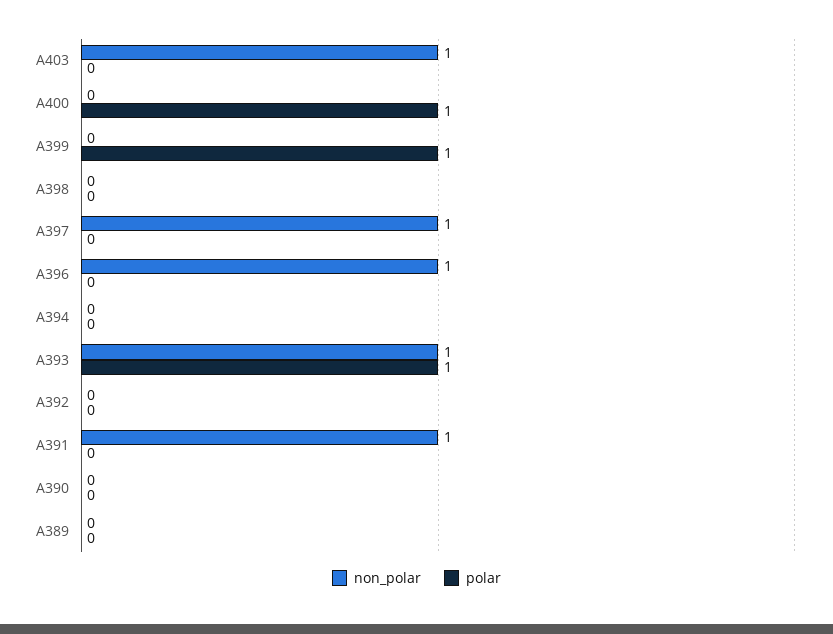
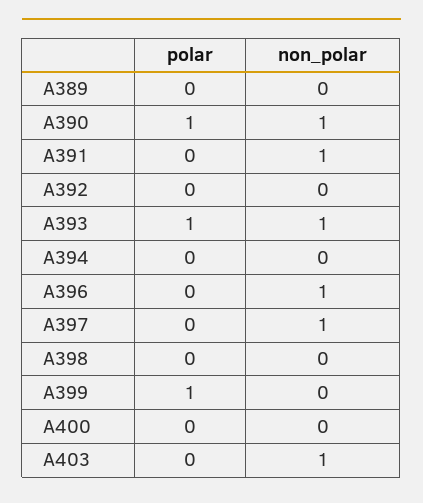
polar, A400: 1 -> 0
non_polar, A390: 0 -> 1
polar, A390: 0 -> 1

